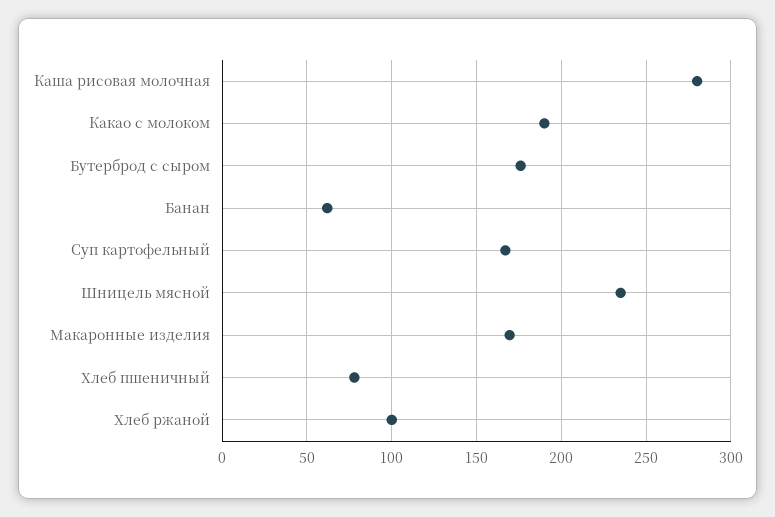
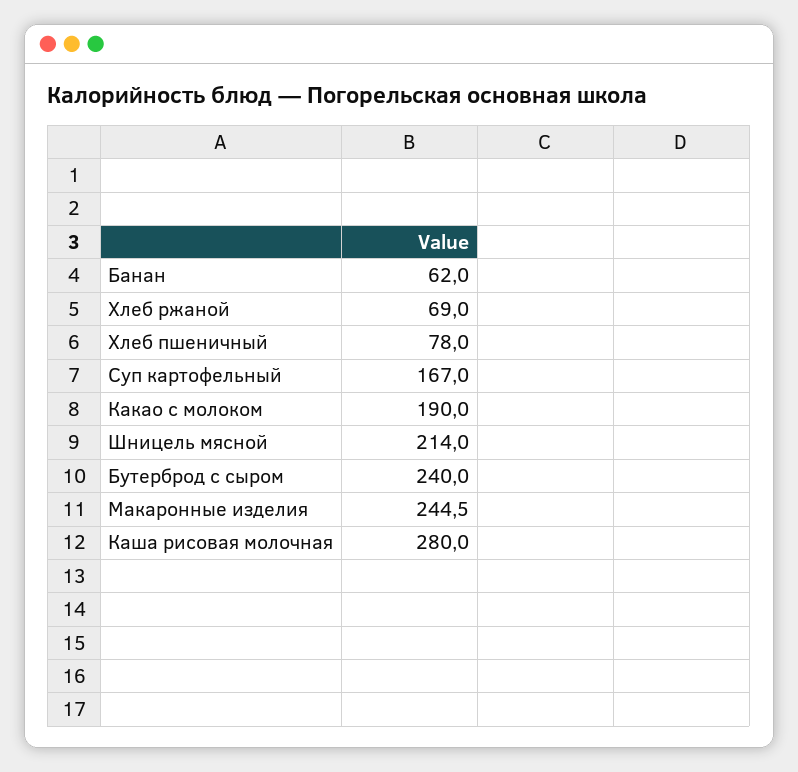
Бутерброд с сыром: 175 -> 240
Шницель мясной: 235 -> 214
Макаронные изделия: 170 -> 244.5
Хлеб ржаной: 100 -> 69

